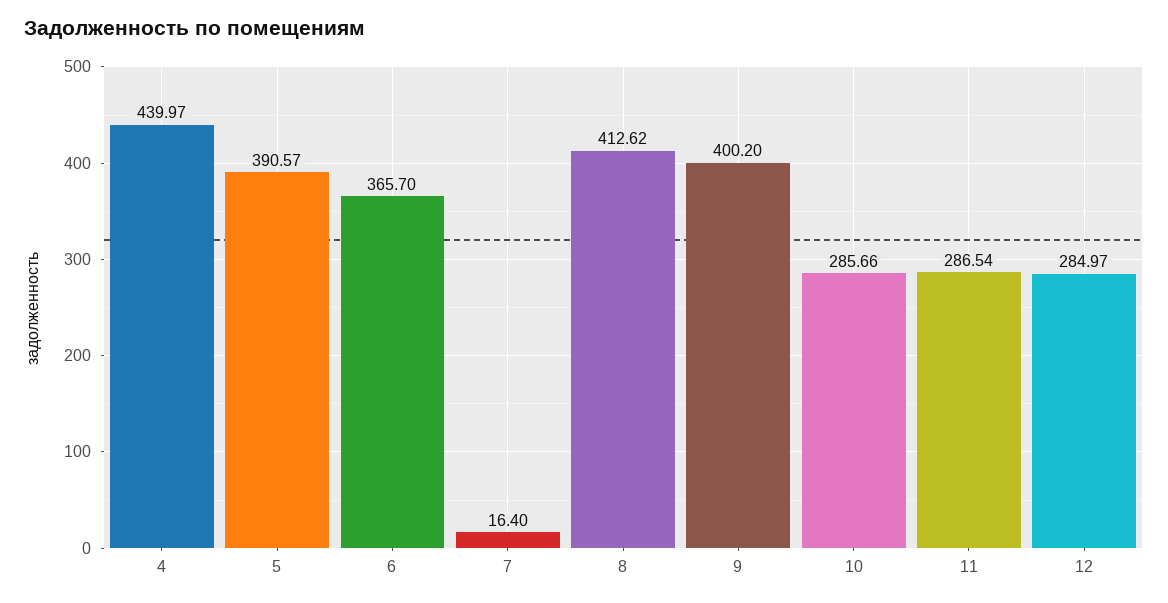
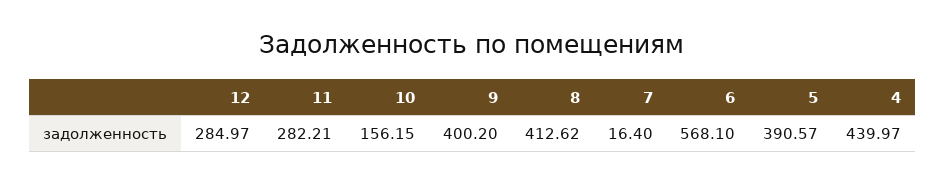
6: 365.7 -> 568.1
10: 285.66 -> 156.15
11: 286.54 -> 282.21

